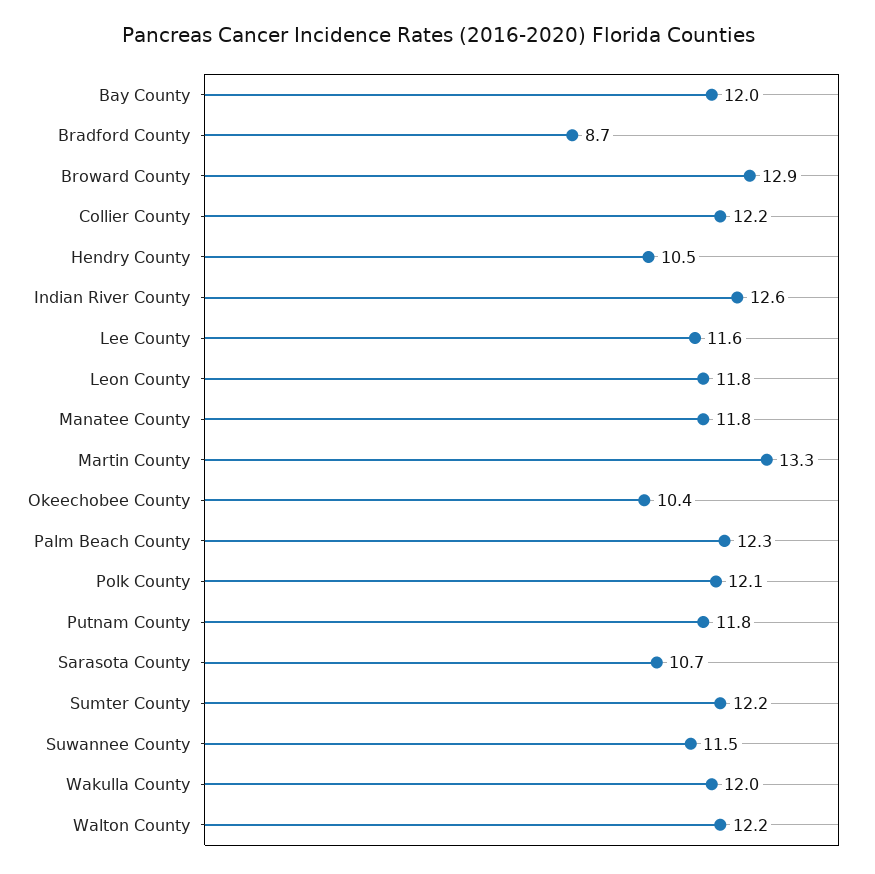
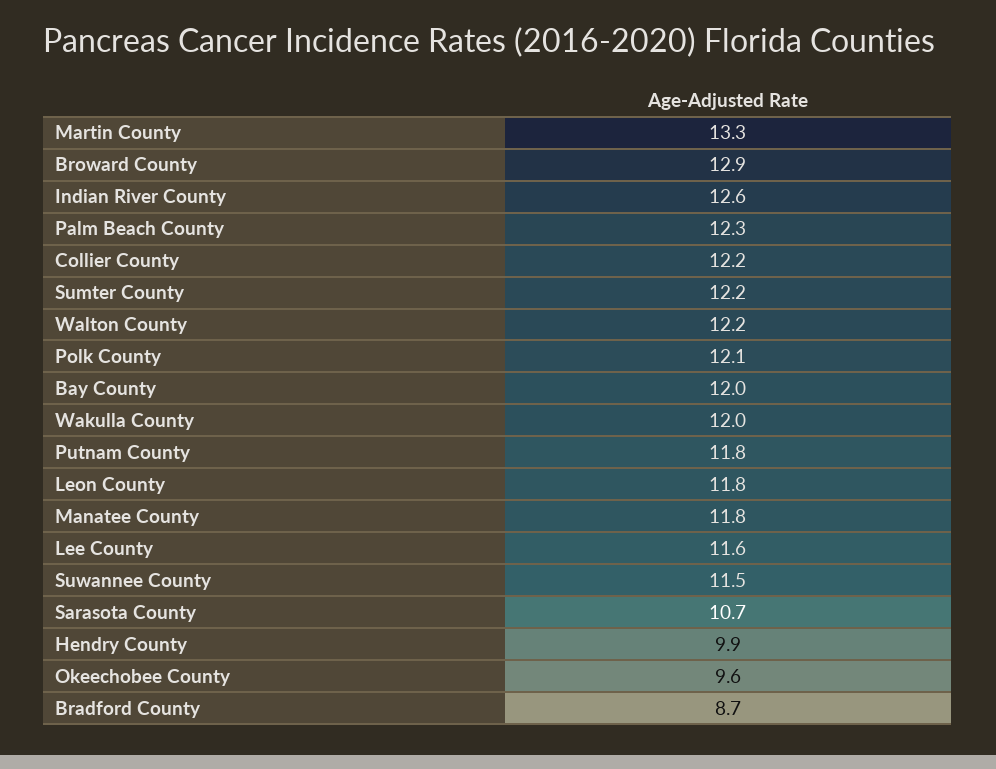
Hendry County: 10.5 -> 9.9
Okeechobee County: 10.4 -> 9.6

